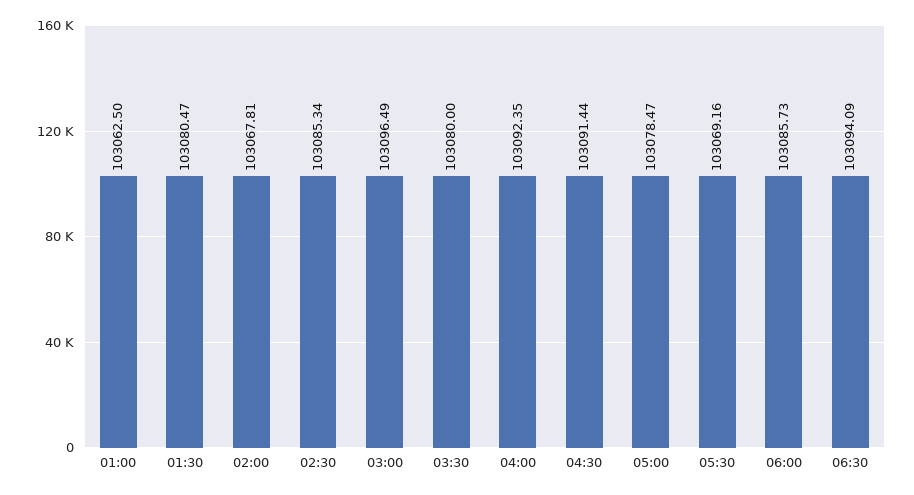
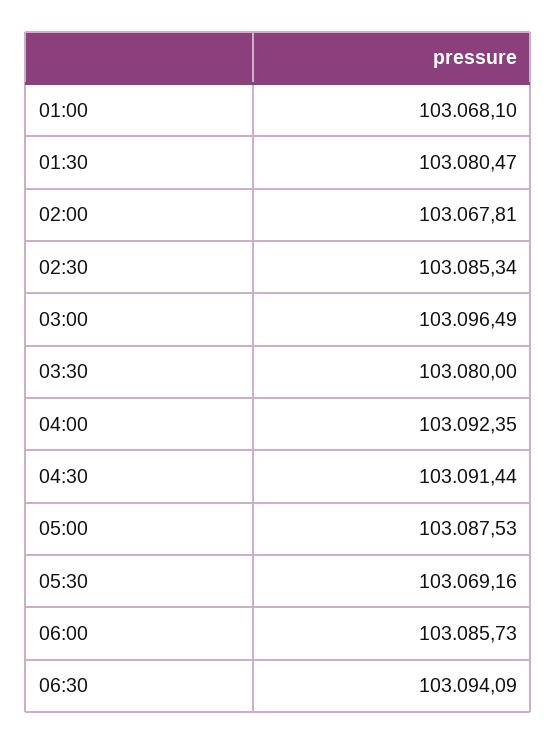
01:00: 103062.5 -> 103068.1
05:00: 103078.47 -> 103087.53

